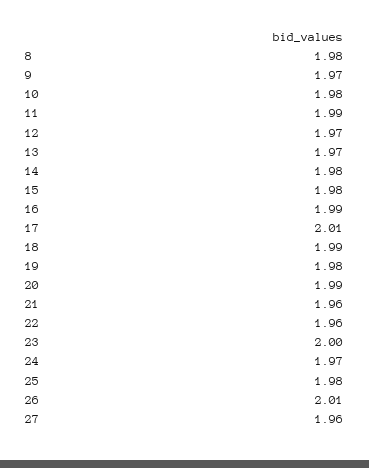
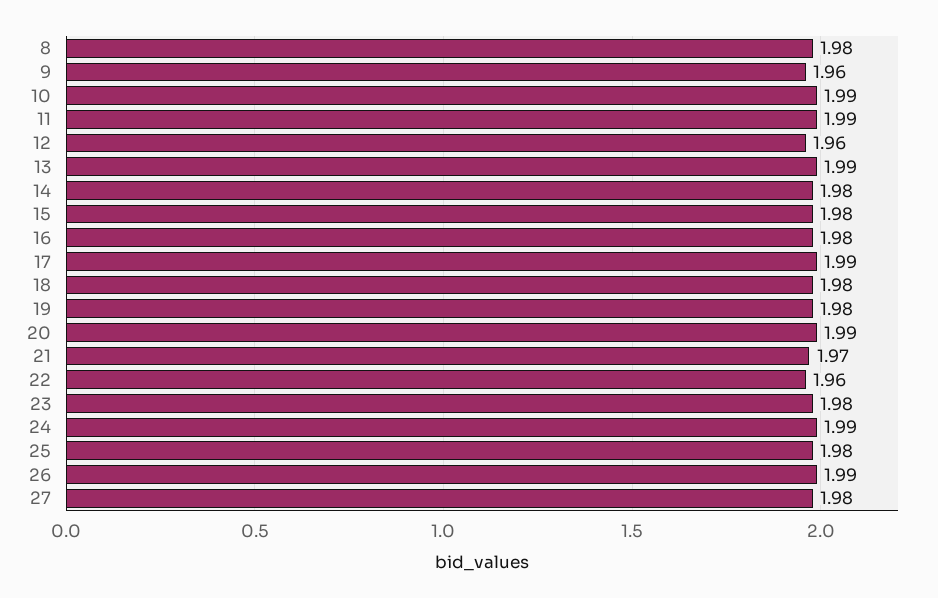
9: 1.97 -> 1.96
10: 1.98 -> 1.99
12: 1.97 -> 1.96
13: 1.97 -> 1.99
16: 1.99 -> 1.98
17: 2.01 -> 1.99
18: 1.99 -> 1.98
21: 1.96 -> 1.97
23: 2 -> 1.98
24: 1.97 -> 1.99
26: 2.01 -> 1.99
27: 1.96 -> 1.98

